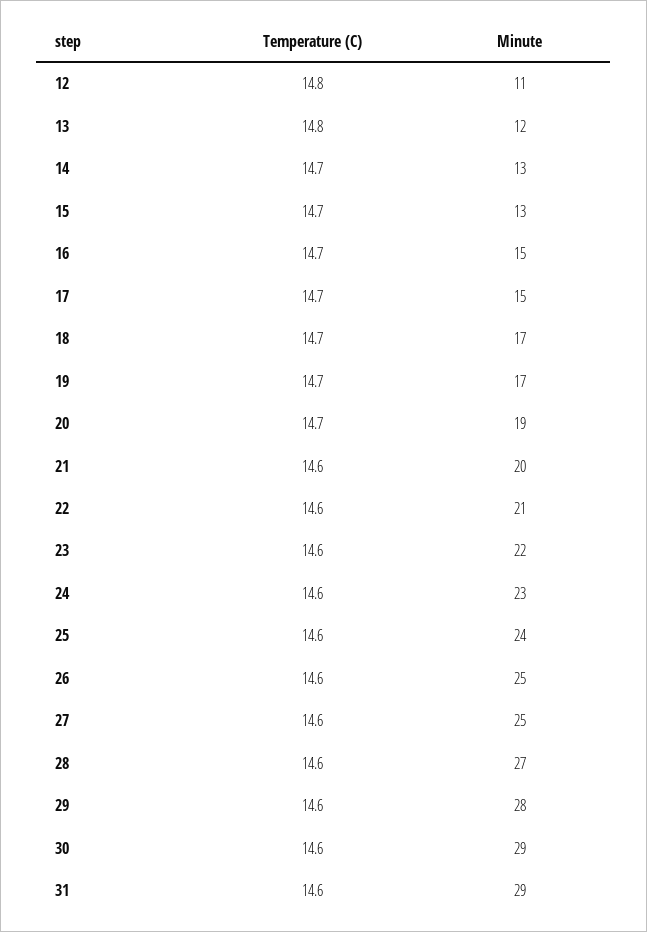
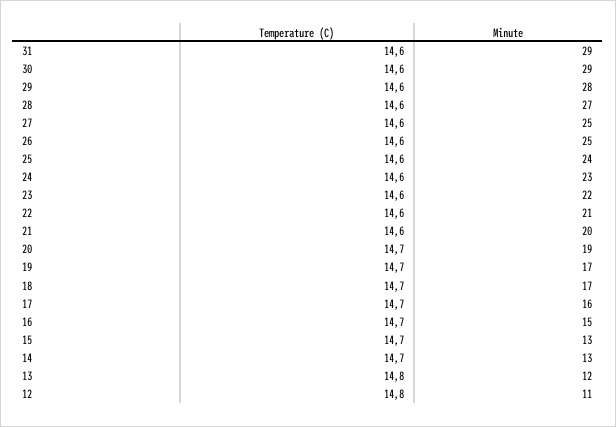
Minute, 17: 15 -> 16

